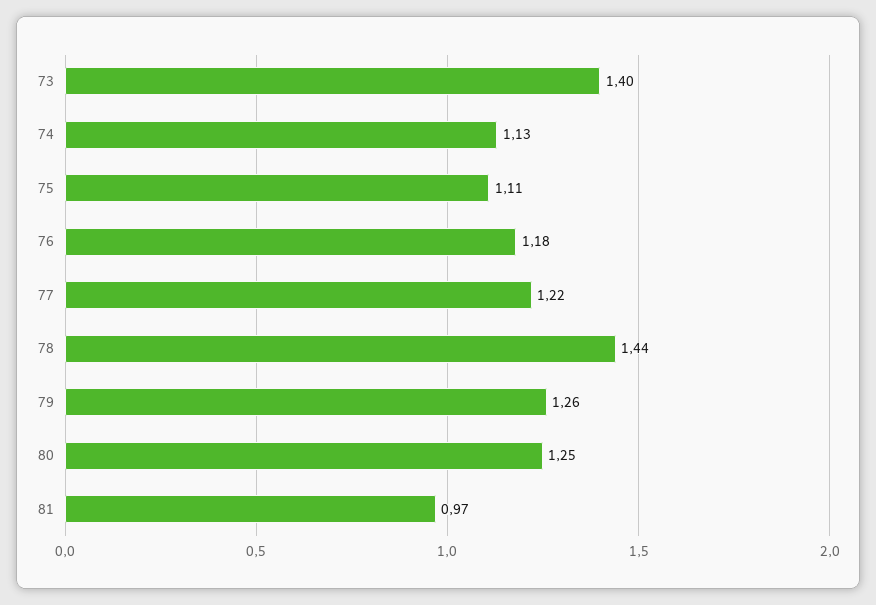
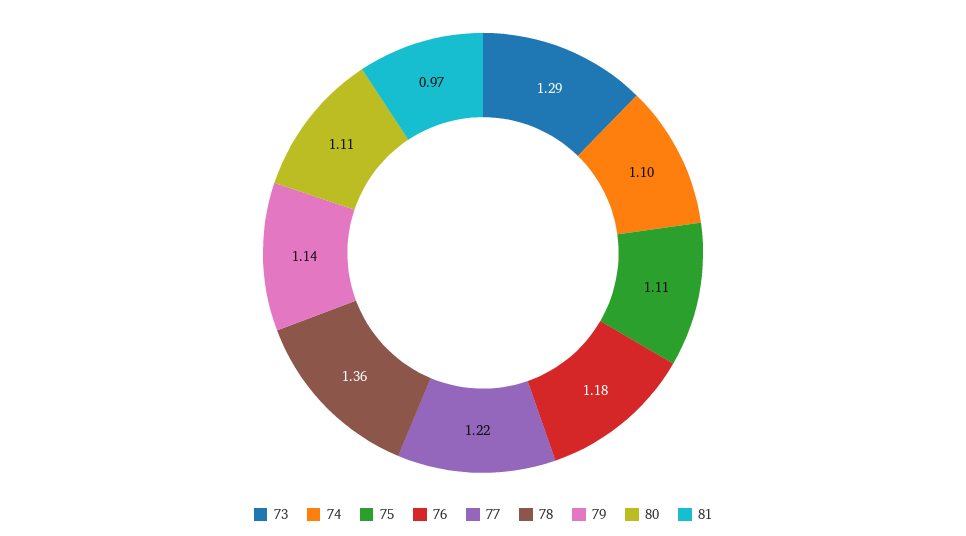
73: 1.4 -> 1.29
74: 1.13 -> 1.1
78: 1.44 -> 1.36
79: 1.26 -> 1.14
80: 1.25 -> 1.11

